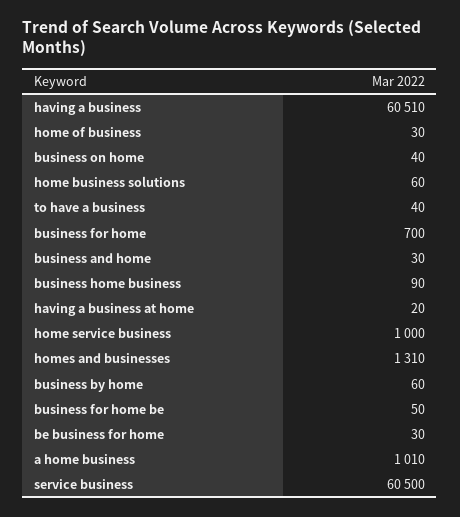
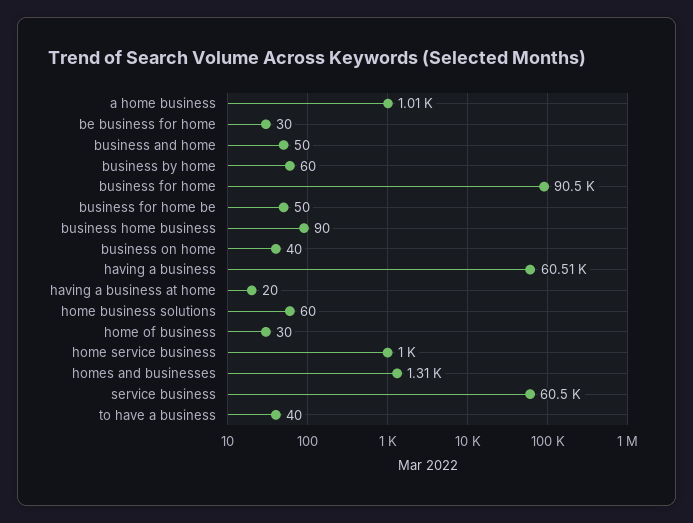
business for home: 700 -> 90500
business and home: 30 -> 50

